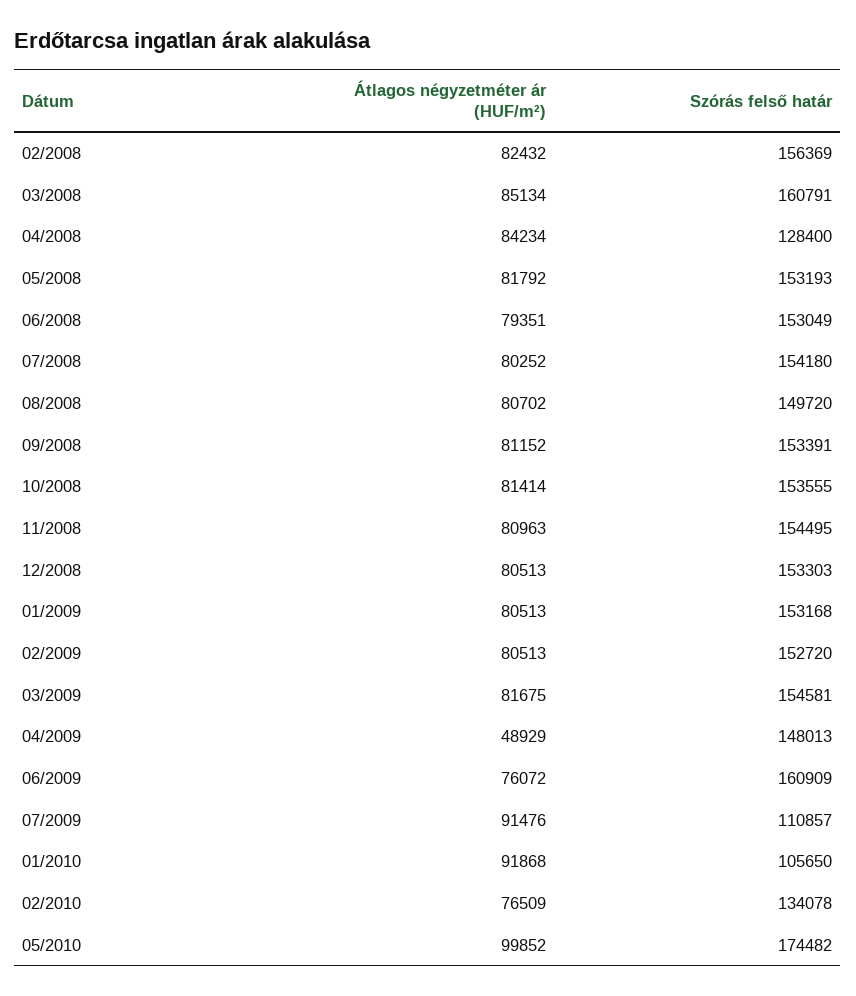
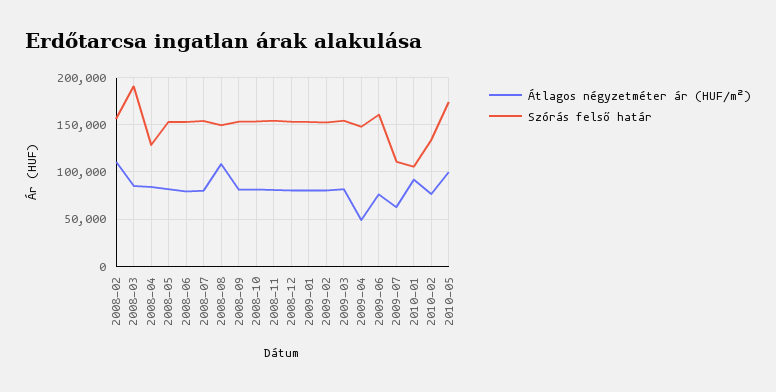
Átlagos négyzetméter ár (HUF/m²), 02/2008: 82432 -> 110000
Szórás felső határ, 03/2008: 160791 -> 190000
Átlagos négyzetméter ár (HUF/m²), 08/2008: 80702 -> 110000
Átlagos négyzetméter ár (HUF/m²), 07/2009: 91476 -> 60000

